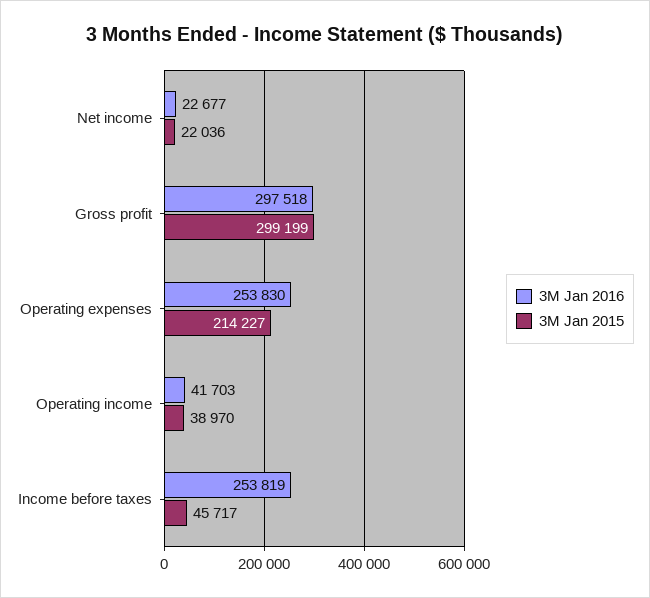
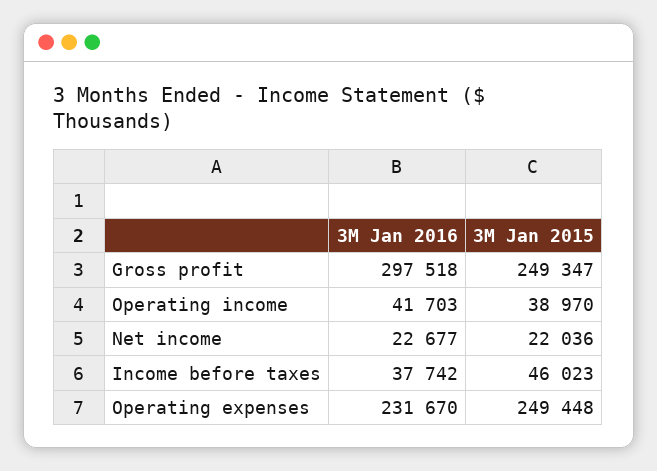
3M Jan 2015, Gross profit: 299199 -> 249347
3M Jan 2016, Operating expenses: 253830 -> 231670
3M Jan 2015, Operating expenses: 214227 -> 249448
3M Jan 2016, Income before taxes: 253819 -> 37742
3M Jan 2015, Income before taxes: 45717 -> 46023

